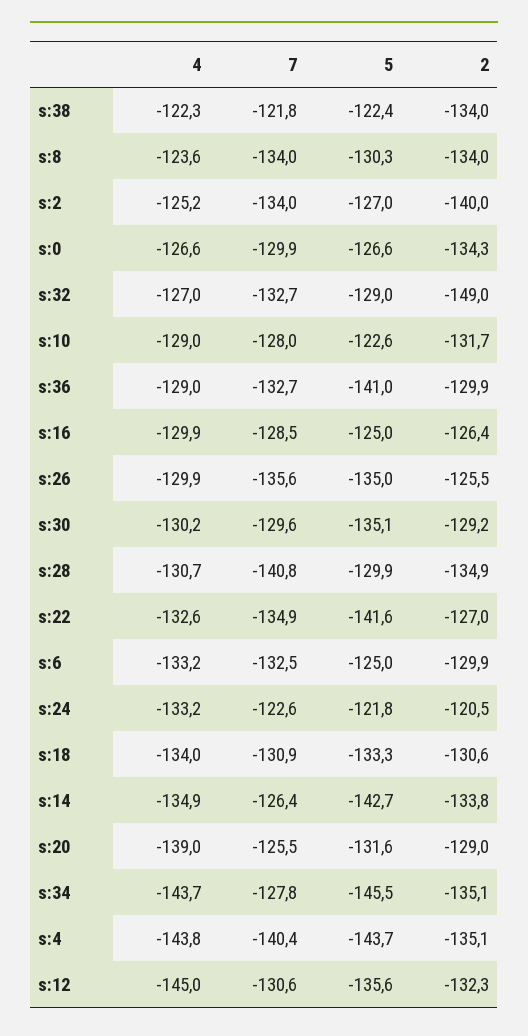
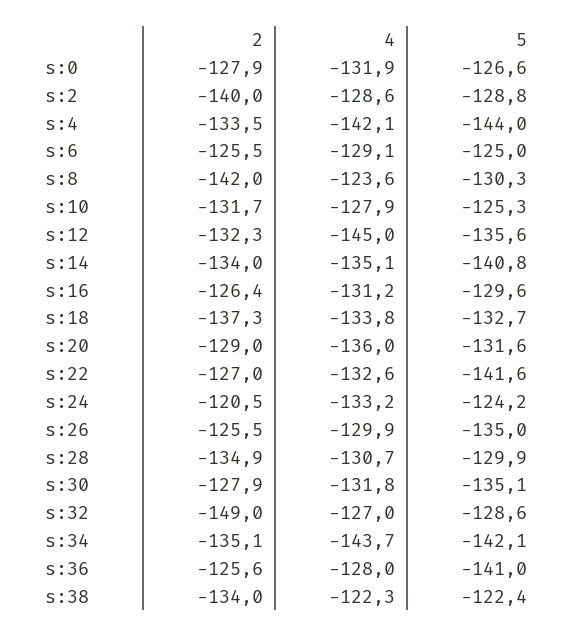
7, s:38: -121.8 -> none
7, s:8: -134 -> none
2, s:8: -134 -> -142
4, s:2: -125.2 -> -128.6
7, s:2: -134 -> none
5, s:2: -127 -> -128.8
4, s:0: -126.6 -> -131.9
7, s:0: -129.9 -> none
2, s:0: -134.3 -> -127.9
7, s:32: -132.7 -> none
5, s:32: -129 -> -128.6
4, s:10: -129 -> -127.9
7, s:10: -128 -> none
5, s:10: -122.6 -> -125.3
4, s:36: -129 -> -128
7, s:36: -132.7 -> none
2, s:36: -129.9 -> -125.6
4, s:16: -129.9 -> -131.2
7, s:16: -128.5 -> none
5, s:16: -125 -> -129.6
7, s:26: -135.6 -> none
4, s:30: -130.2 -> -131.8
7, s:30: -129.6 -> none
2, s:30: -129.2 -> -127.9
7, s:28: -140.8 -> none
7, s:22: -134.9 -> none
4, s:6: -133.2 -> -129.1
7, s:6: -132.5 -> none
2, s:6: -129.9 -> -125.5
7, s:24: -122.6 -> none
5, s:24: -121.8 -> -124.2
4, s:18: -134 -> -133.8
7, s:18: -130.9 -> none
5, s:18: -133.3 -> -132.7
2, s:18: -130.6 -> -137.3
4, s:14: -134.9 -> -135.1
7, s:14: -126.4 -> none
5, s:14: -142.7 -> -140.8
2, s:14: -133.8 -> -134
4, s:20: -139 -> -136
7, s:20: -125.5 -> none
7, s:34: -127.8 -> none
5, s:34: -145.5 -> -142.1
4, s:4: -143.8 -> -142.1
7, s:4: -140.4 -> none
5, s:4: -143.7 -> -144
2, s:4: -135.1 -> -133.5
7, s:12: -130.6 -> none

